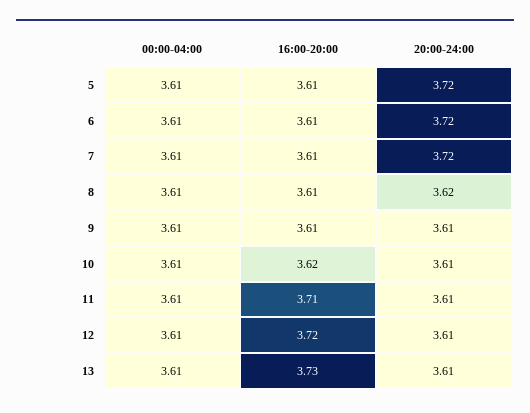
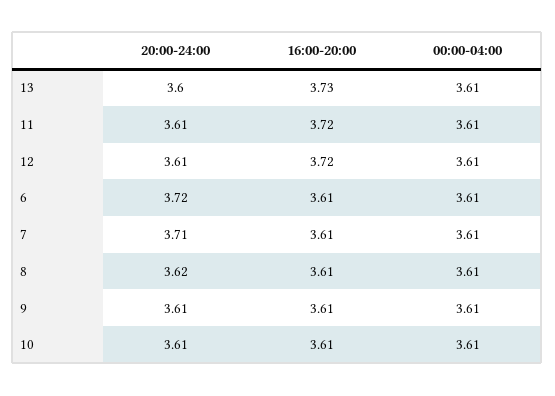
00:00-04:00, 5: 3.61 -> none
16:00-20:00, 5: 3.61 -> none
20:00-24:00, 5: 3.72 -> none
20:00-24:00, 7: 3.72 -> 3.71
16:00-20:00, 10: 3.62 -> 3.61
16:00-20:00, 11: 3.71 -> 3.72
20:00-24:00, 13: 3.61 -> 3.6

